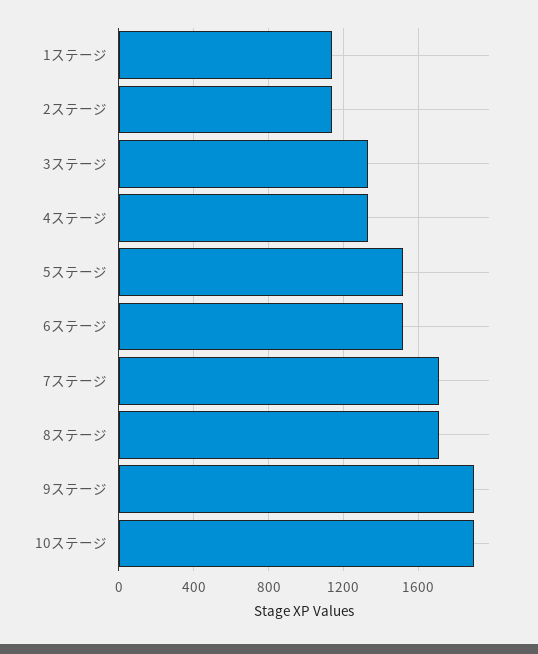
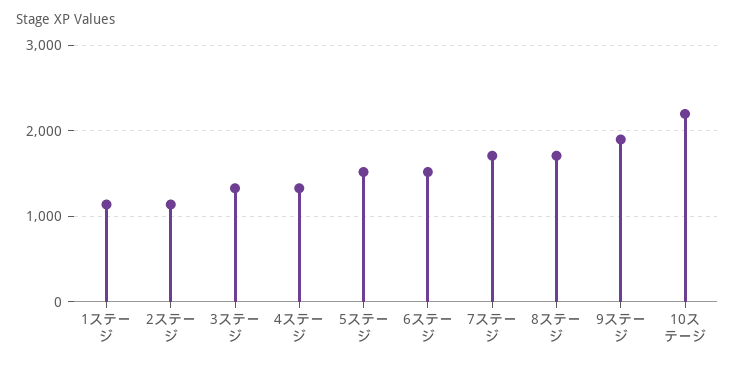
10ステージ: 1900 -> 2200

